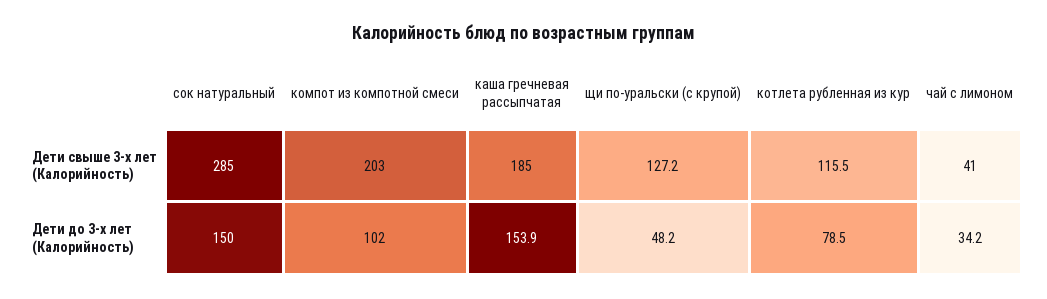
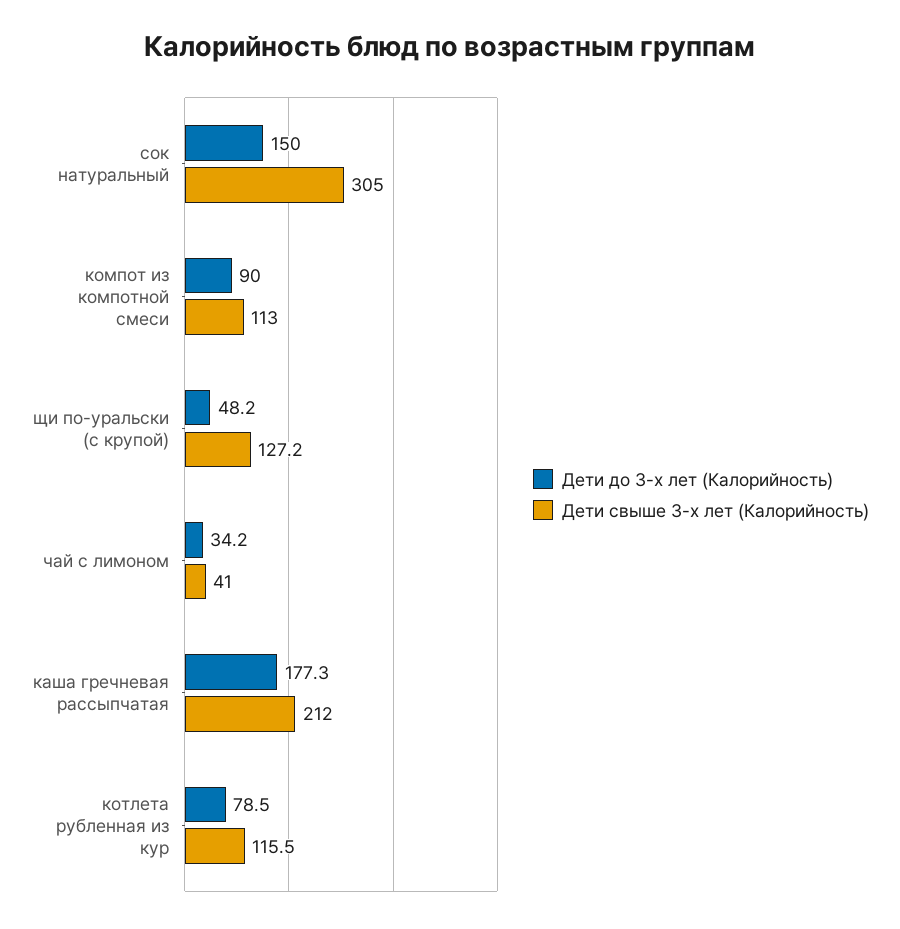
Дети свыше 3-х лет (Калорийность), сок натуральный: 285 -> 305
Дети свыше 3-х лет (Калорийность), компот из компотной смеси: 203 -> 113
Дети свыше 3-х лет (Калорийность), каша гречневая рассыпчатая: 185 -> 212
Дети до 3-х лет (Калорийность), компот из компотной смеси: 102 -> 90
Дети до 3-х лет (Калорийность), каша гречневая рассыпчатая: 153.9 -> 177.3

